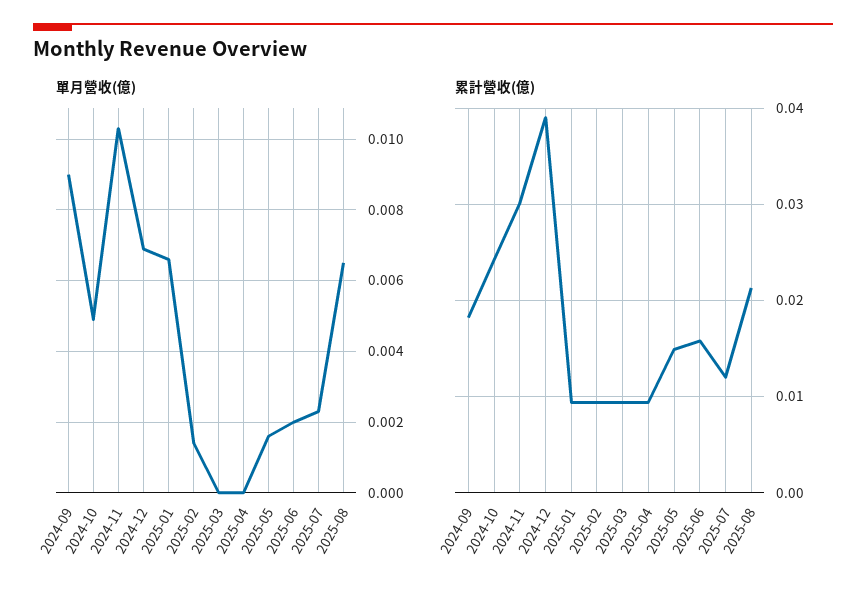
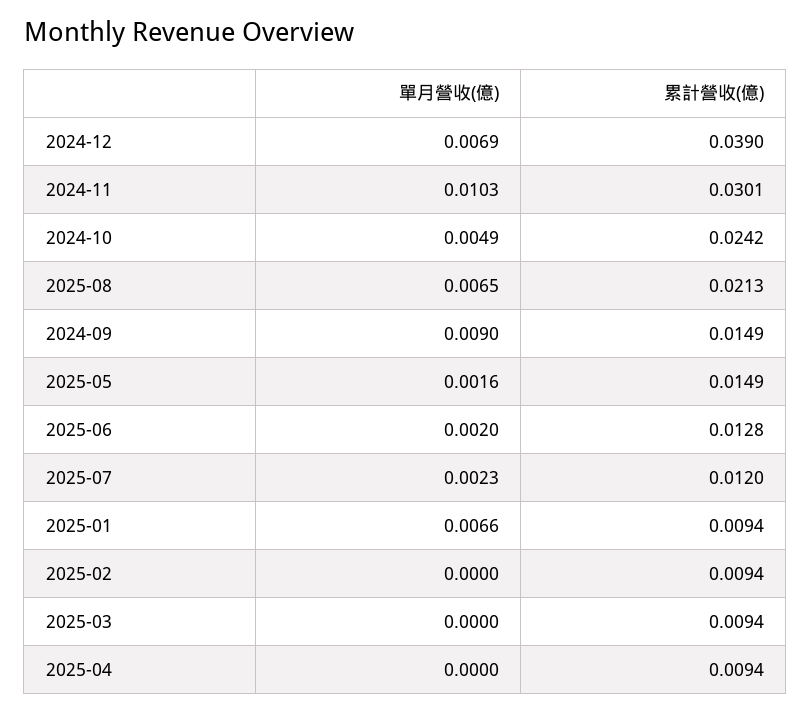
單月營收(億), 2025-02: 0.0015 -> 0
累計營收(億), 2024-09: 0.018 -> 0.0149
累計營收(億), 2025-06: 0.016 -> 0.0128

